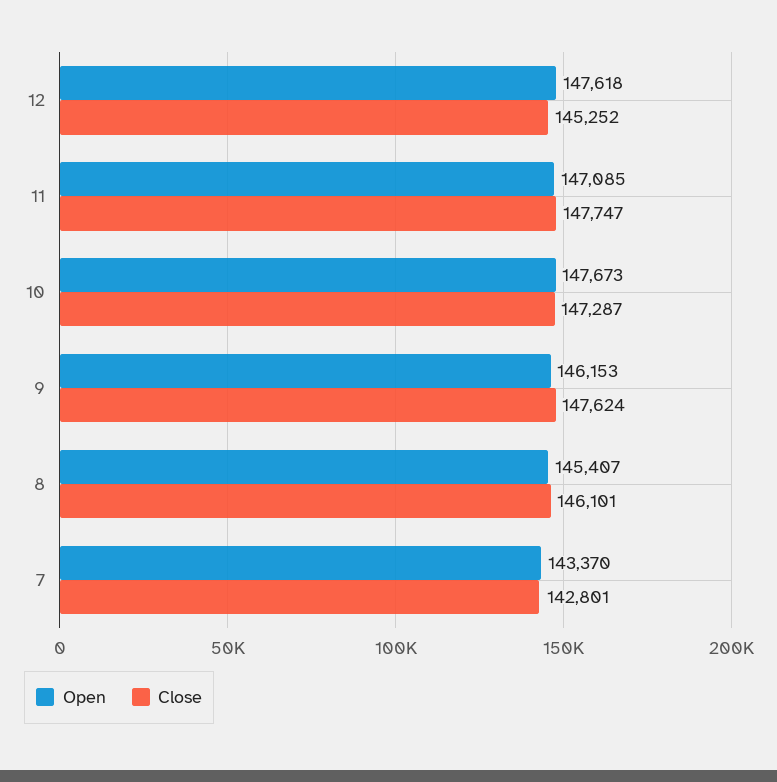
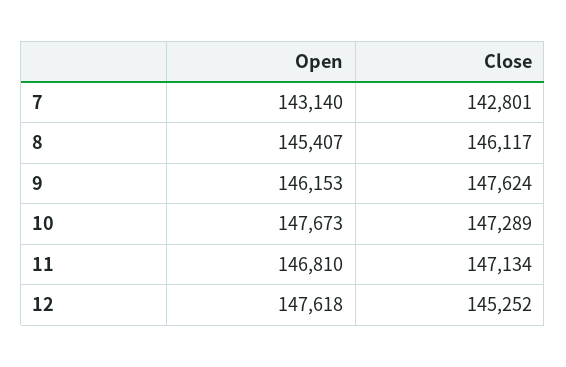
Open, 11: 147085 -> 146810
Close, 11: 147747 -> 147134
Close, 10: 147287 -> 147289
Close, 8: 146101 -> 146117
Open, 7: 143370 -> 143140

